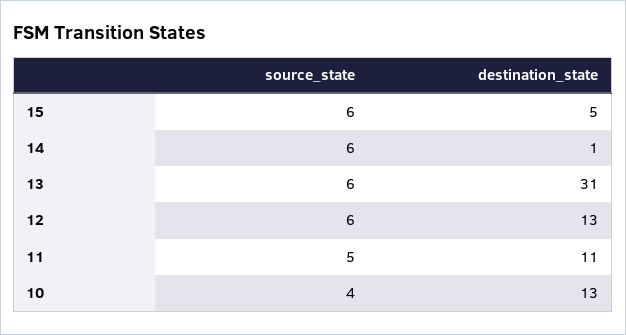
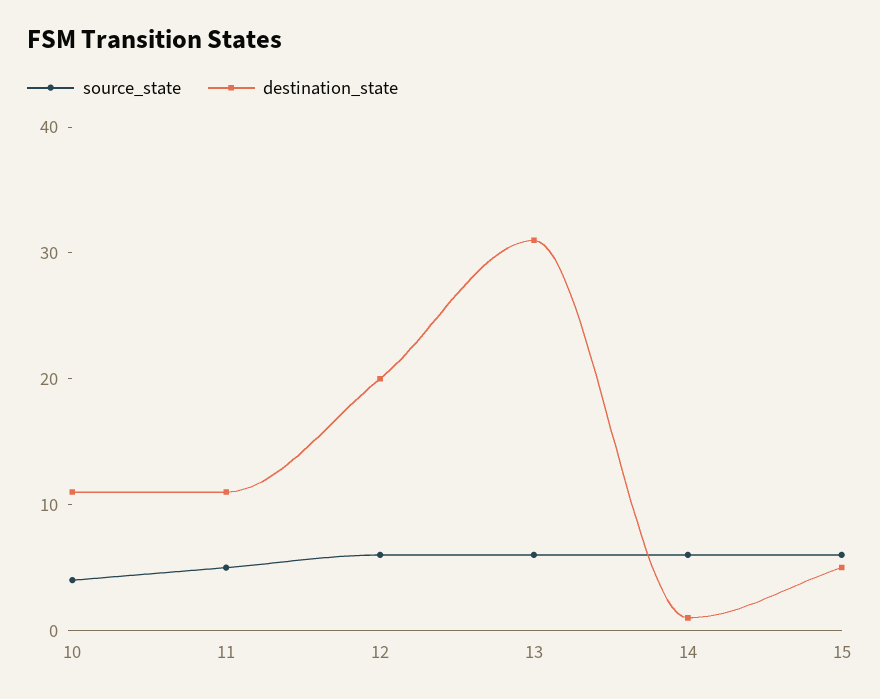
destination_state, 12: 13 -> 20
destination_state, 10: 13 -> 11

